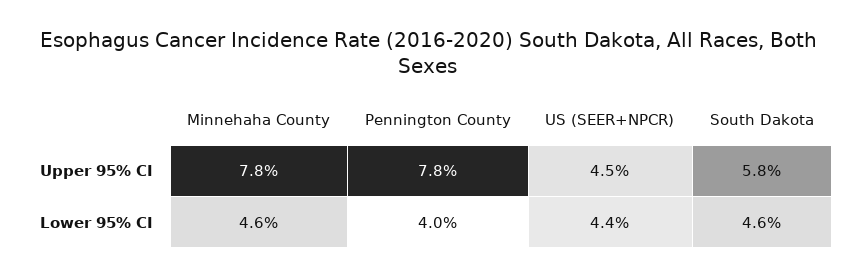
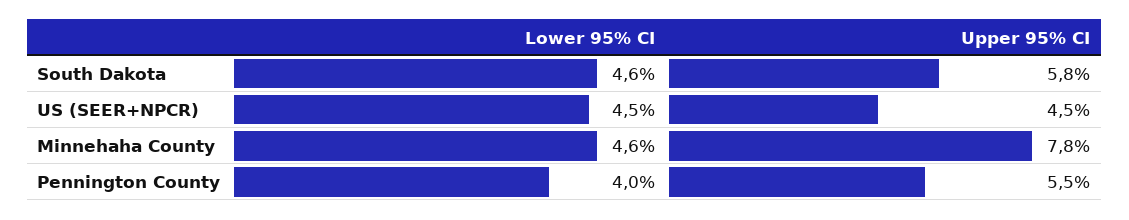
Pennington County, Upper 95% CI: 7.8 -> 5.5
US (SEER+NPCR), Lower 95% CI: 4.4 -> 4.5

